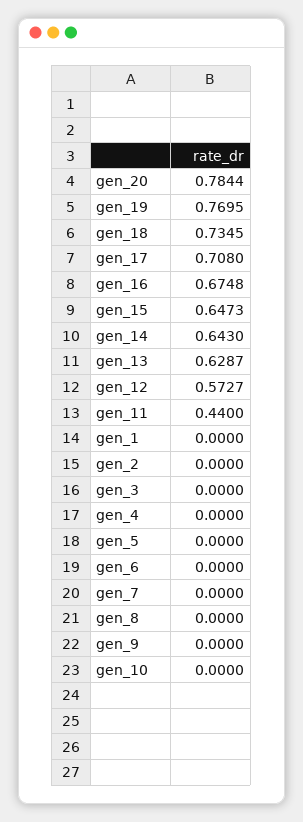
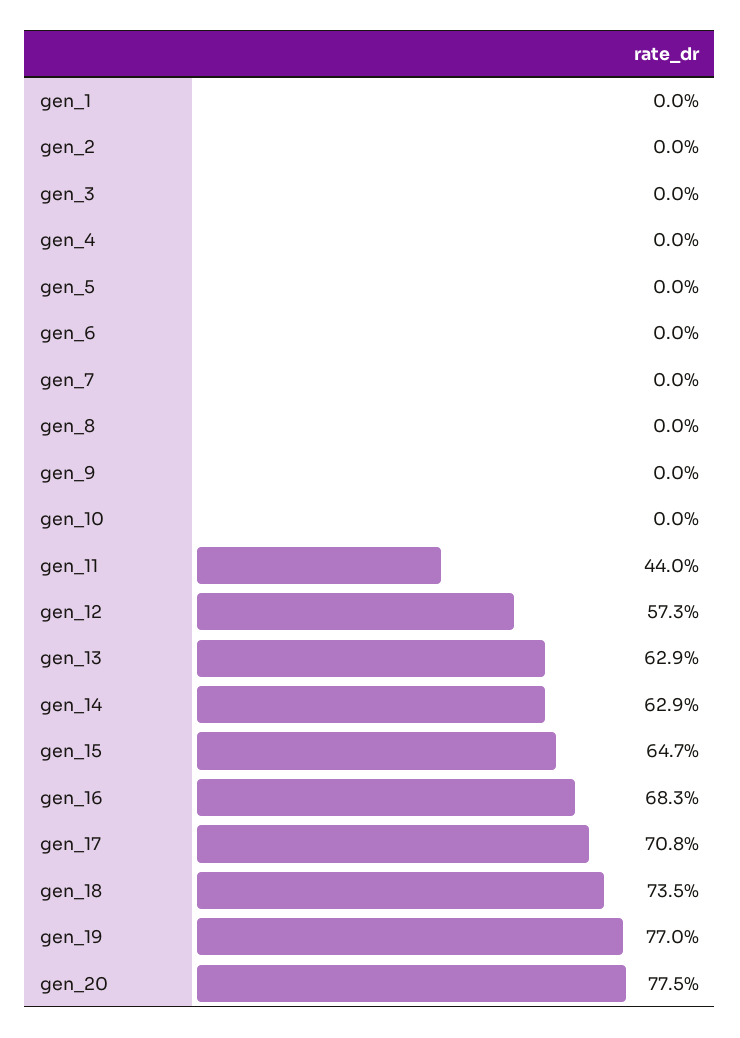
gen_20: 0.7844 -> 0.775
gen_16: 0.6748 -> 0.683
gen_14: 0.643 -> 0.629

